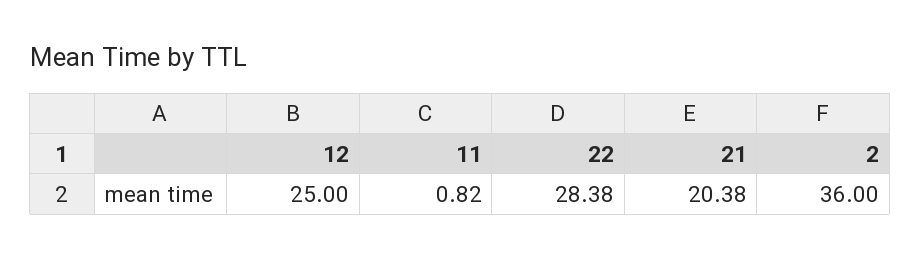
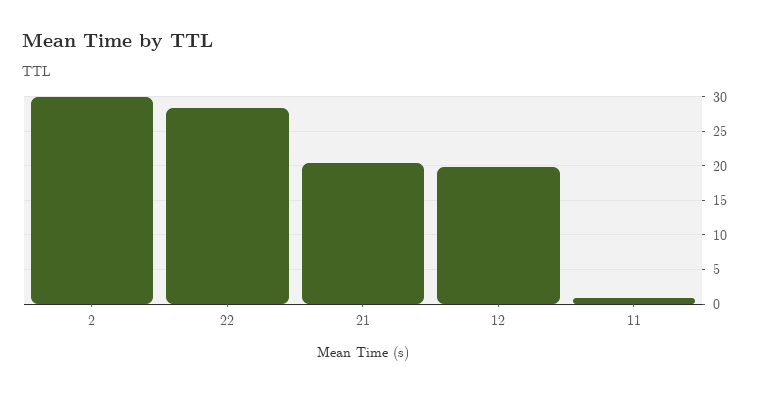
12: 25 -> 20
2: 36 -> 30

